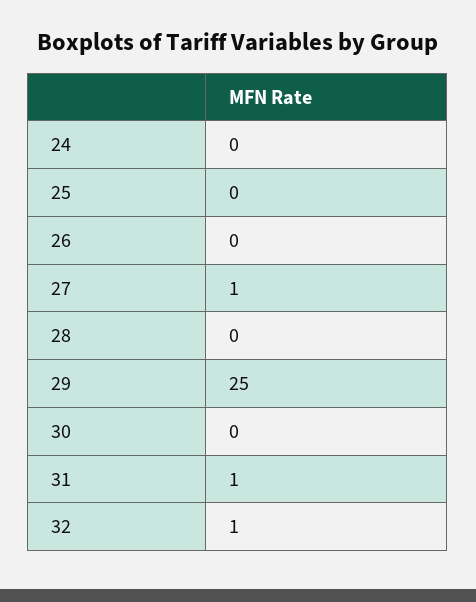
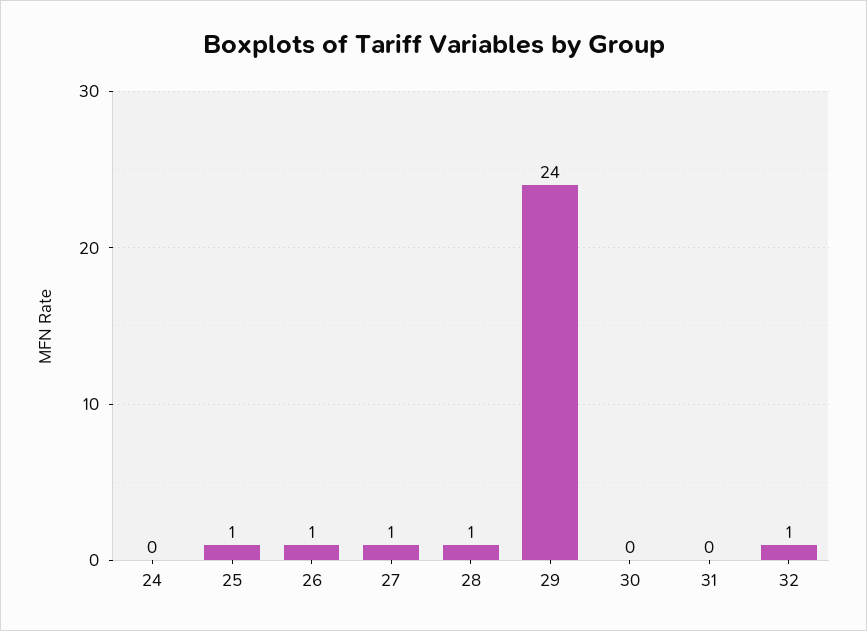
25: 0 -> 1
26: 0 -> 1
28: 0 -> 1
29: 25 -> 24
31: 1 -> 0

